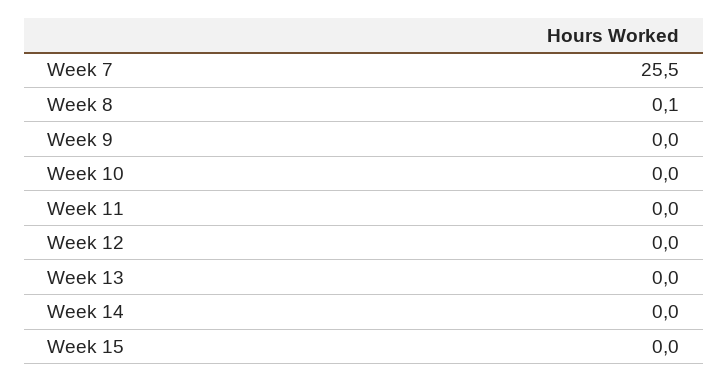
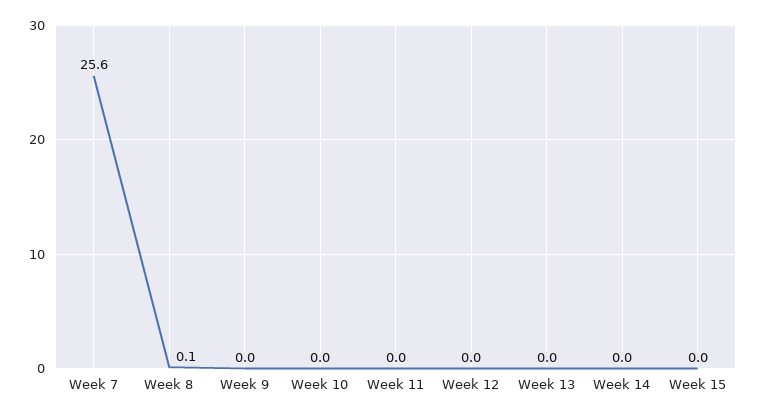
Week 7: 25.5 -> 25.6

